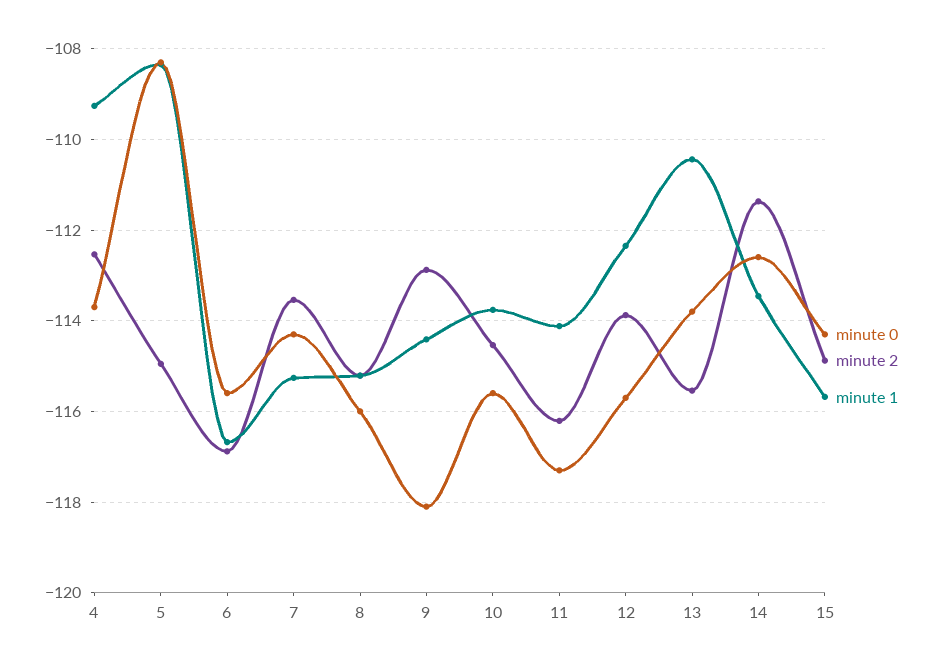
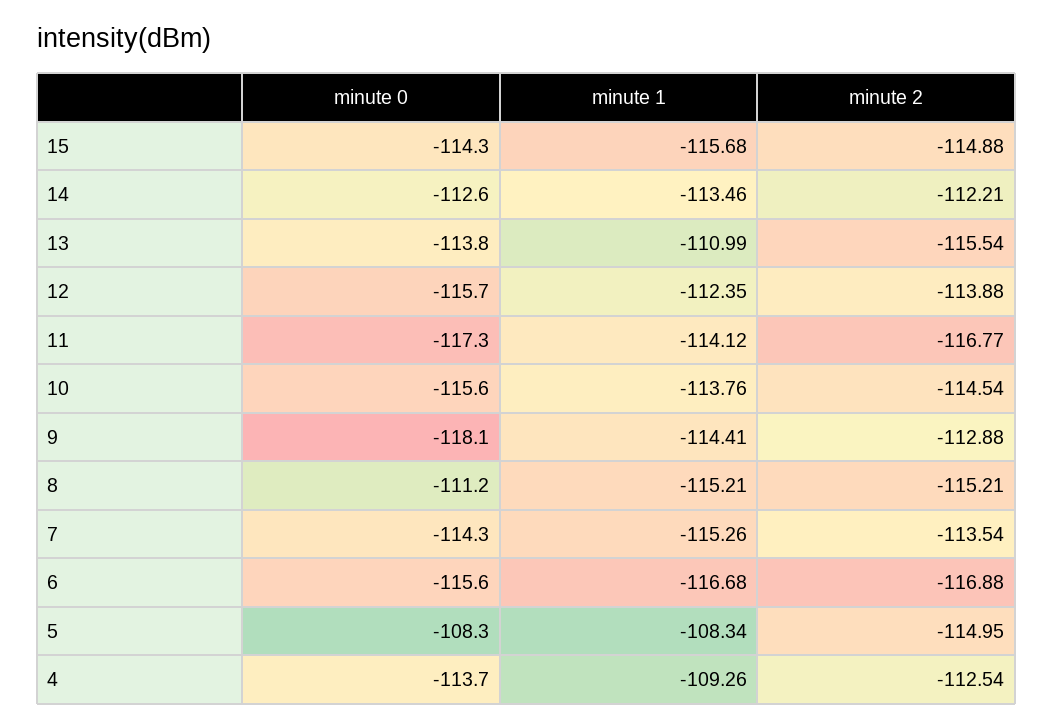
minute 0, 8: -116 -> -111.2
minute 2, 11: -116.2 -> -116.77
minute 1, 13: -110.4 -> -110.99
minute 2, 14: -111.4 -> -112.21

